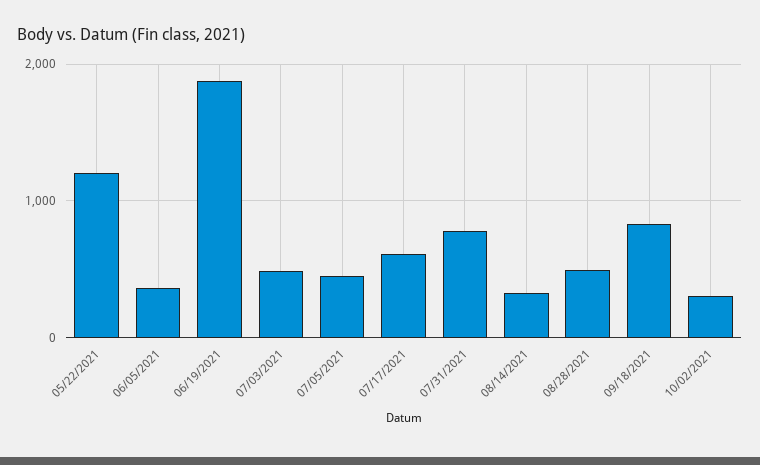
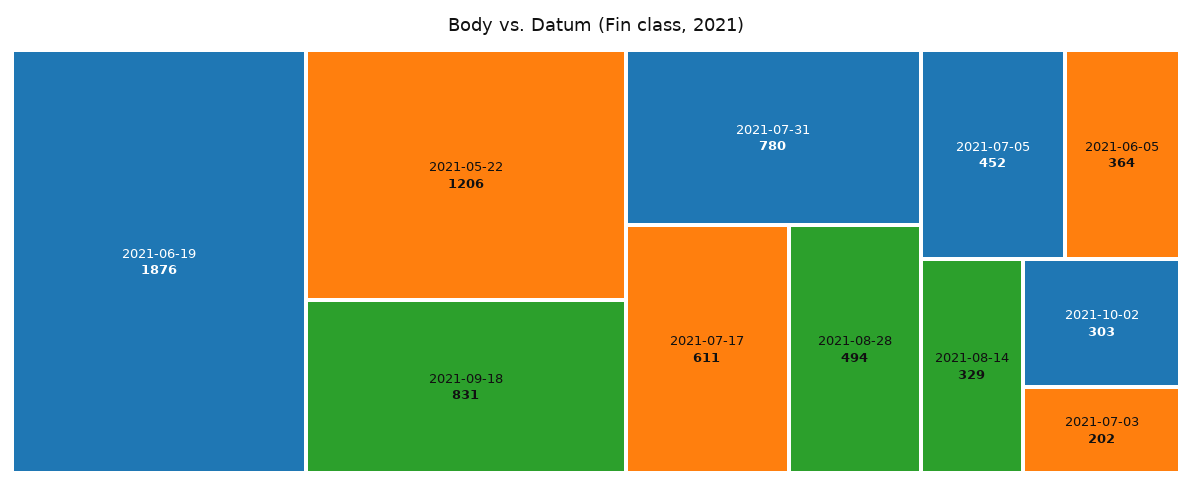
07/03/2021: 500 -> 202

